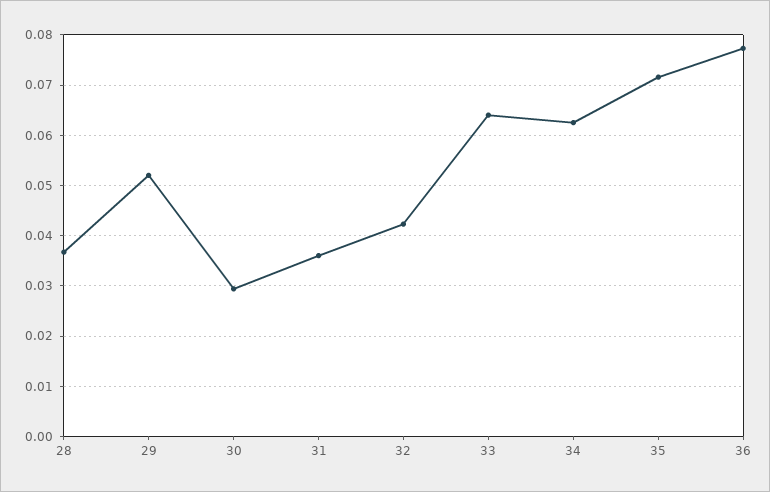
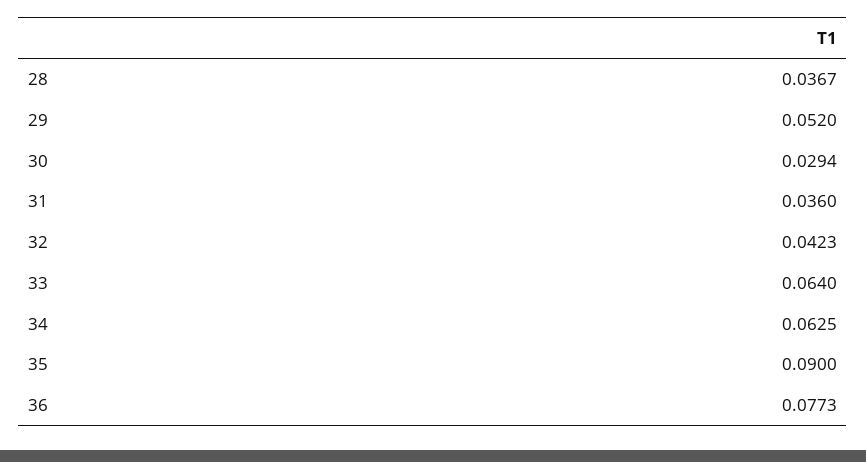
35: 0.072 -> 0.09

